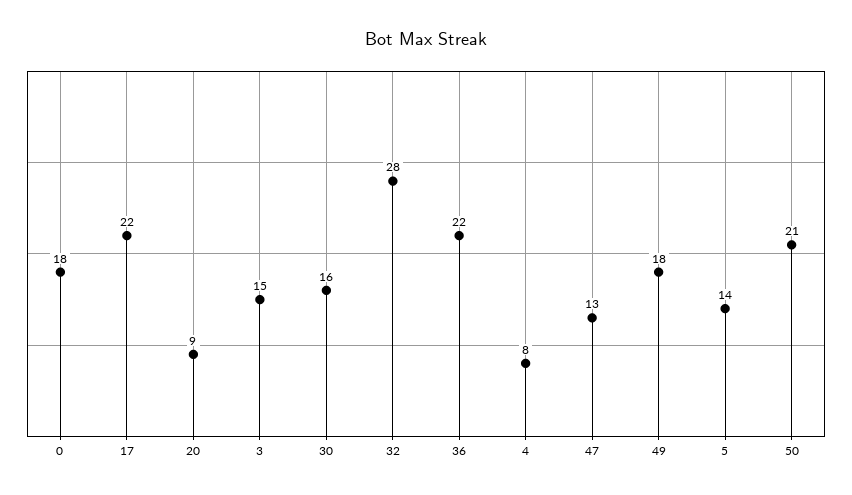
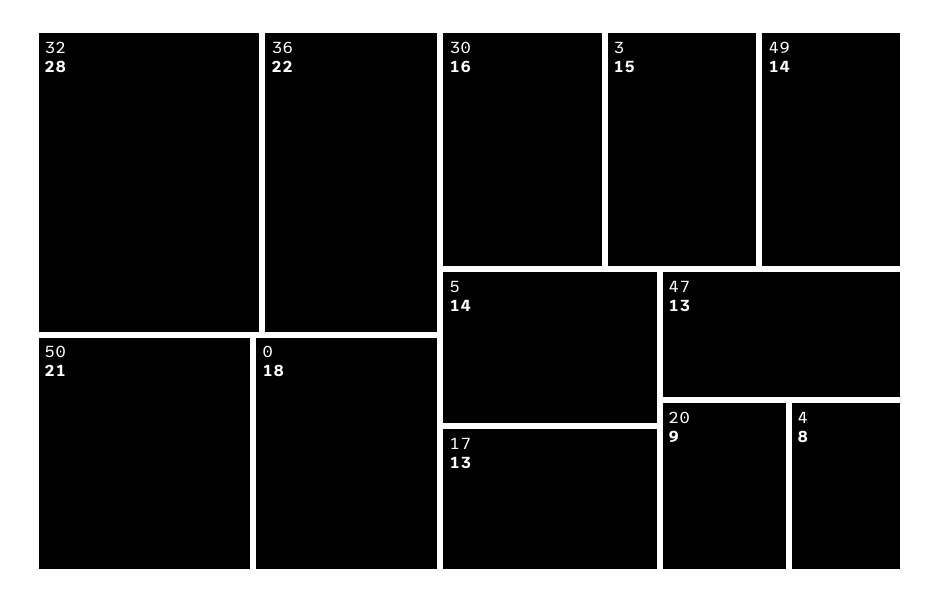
17: 22 -> 13
49: 18 -> 14

